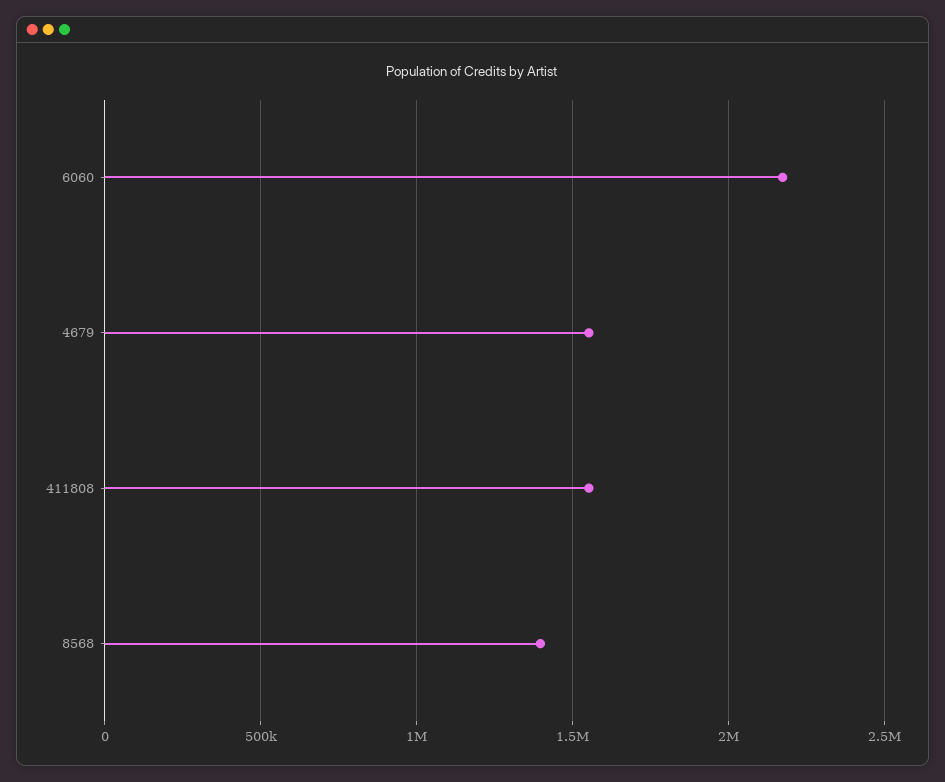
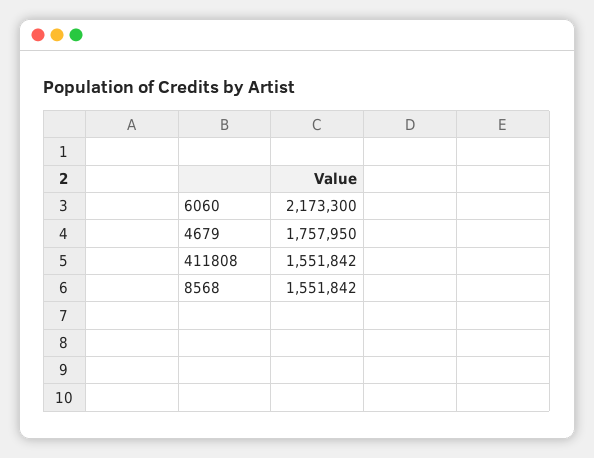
4679: 1550000 -> 1757950
8568: 1400000 -> 1551842

